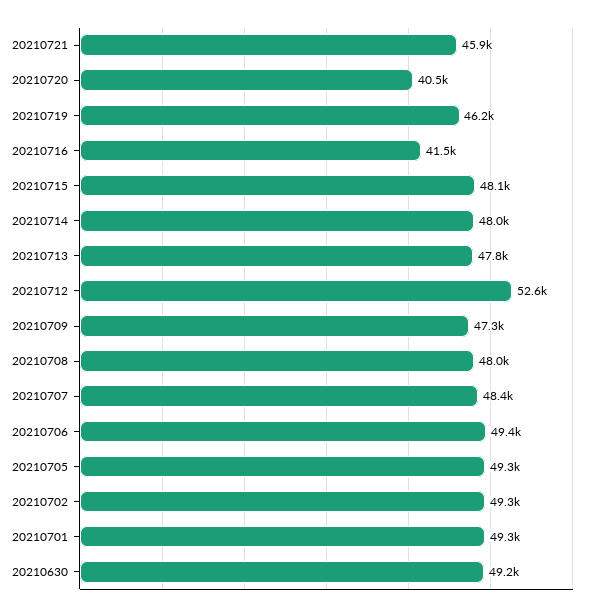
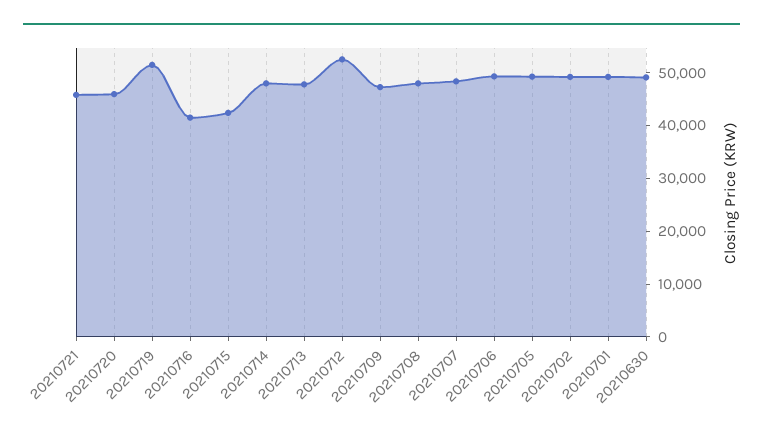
20210720: 40500 -> 46000
20210719: 46200 -> 52000
20210715: 48100 -> 42000

